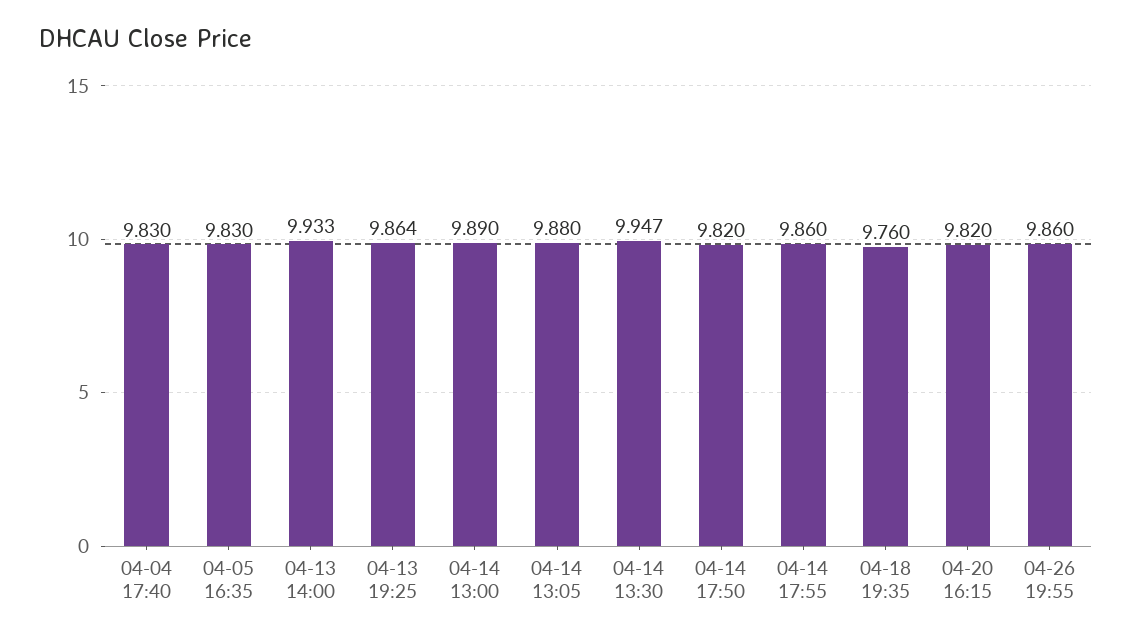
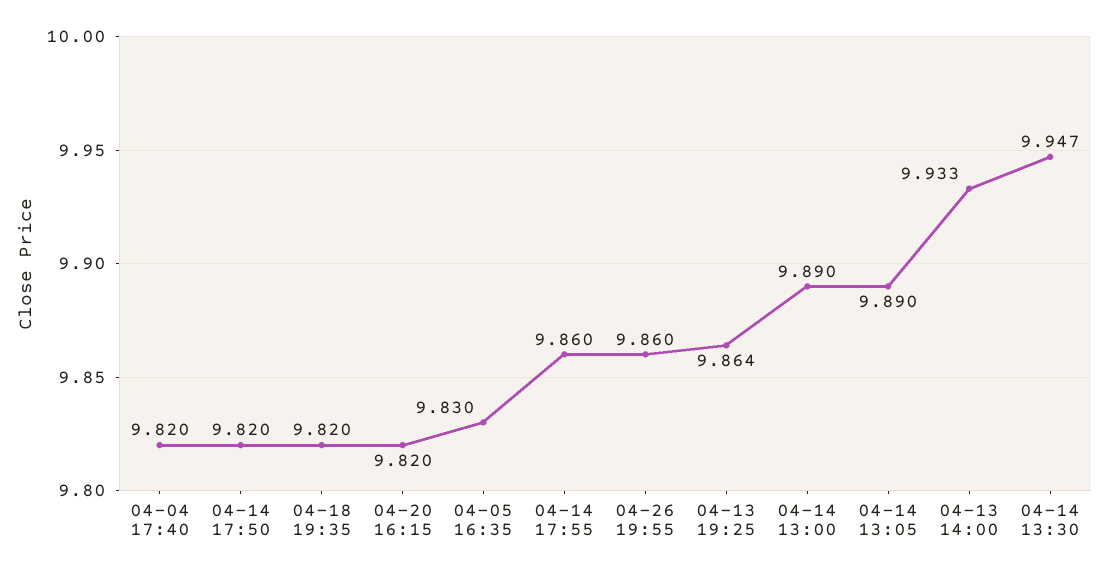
04-04 17:40: 9.83 -> 9.82
04-14 13:05: 9.88 -> 9.89
04-18 19:35: 9.76 -> 9.82

